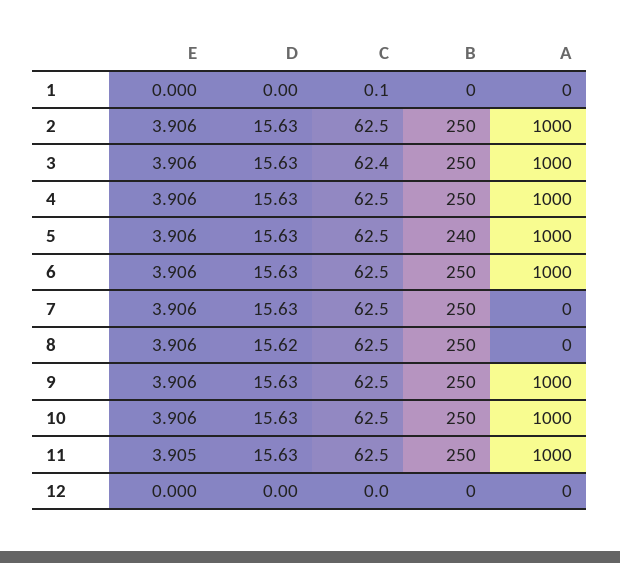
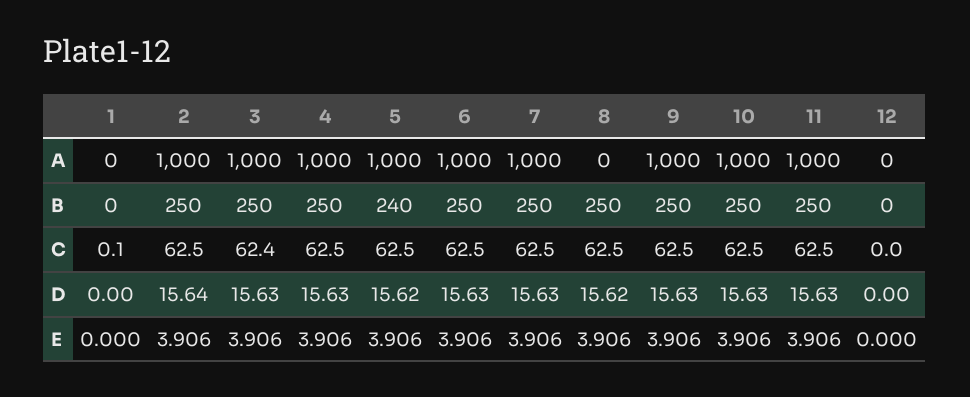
D, 2: 15.63 -> 15.64
D, 5: 15.63 -> 15.62
A, 7: 0 -> 1000
E, 11: 3.905 -> 3.906

